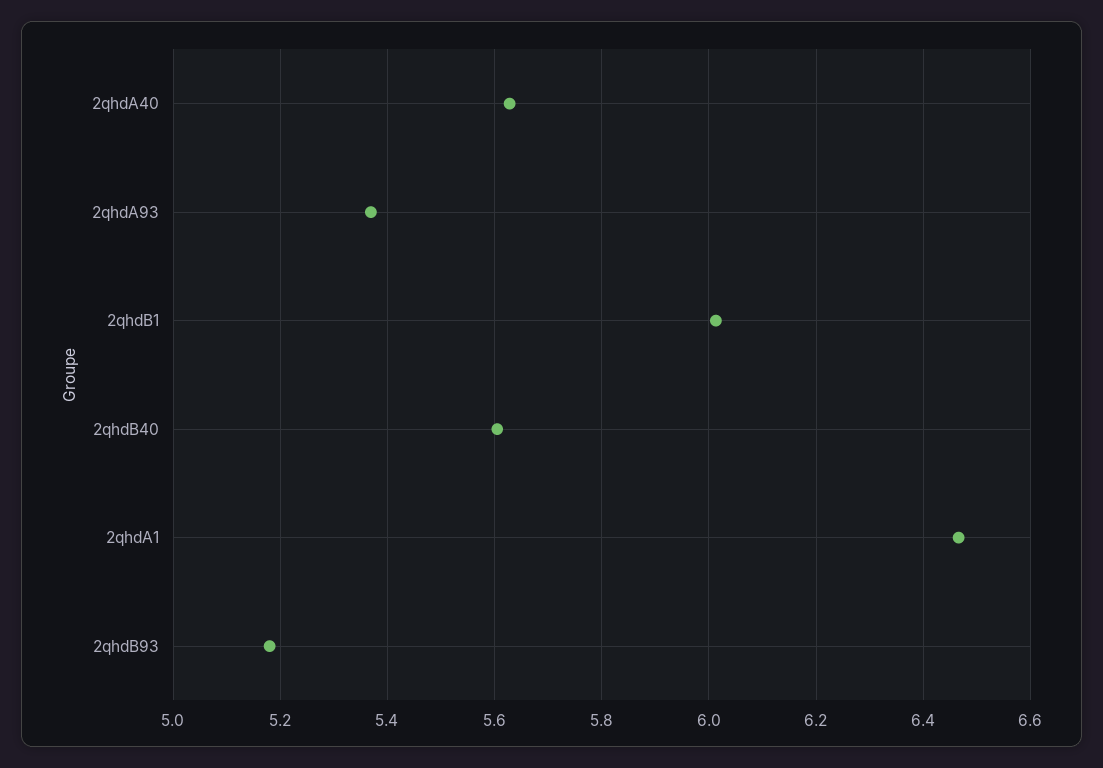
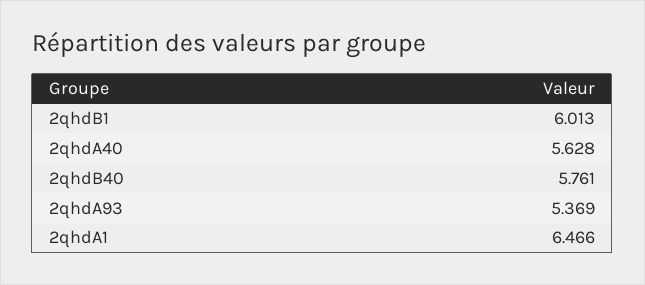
2qhdB40: 5.6 -> 5.761
2qhdB93: 5.18 -> none

